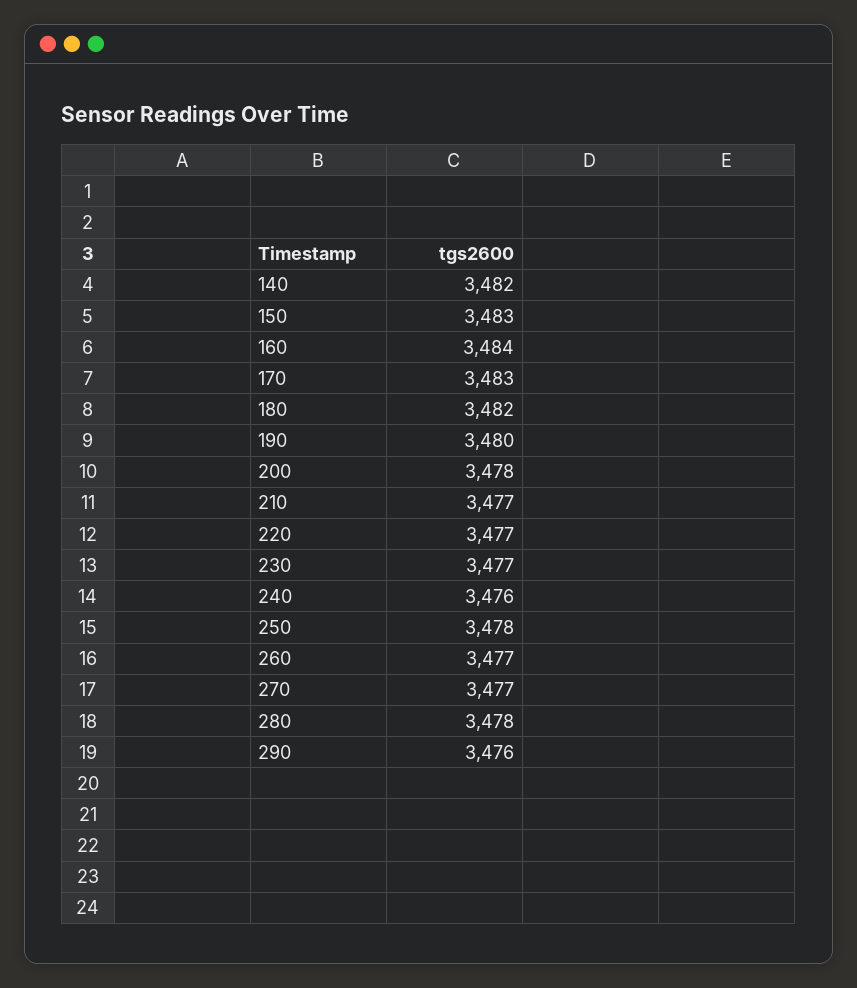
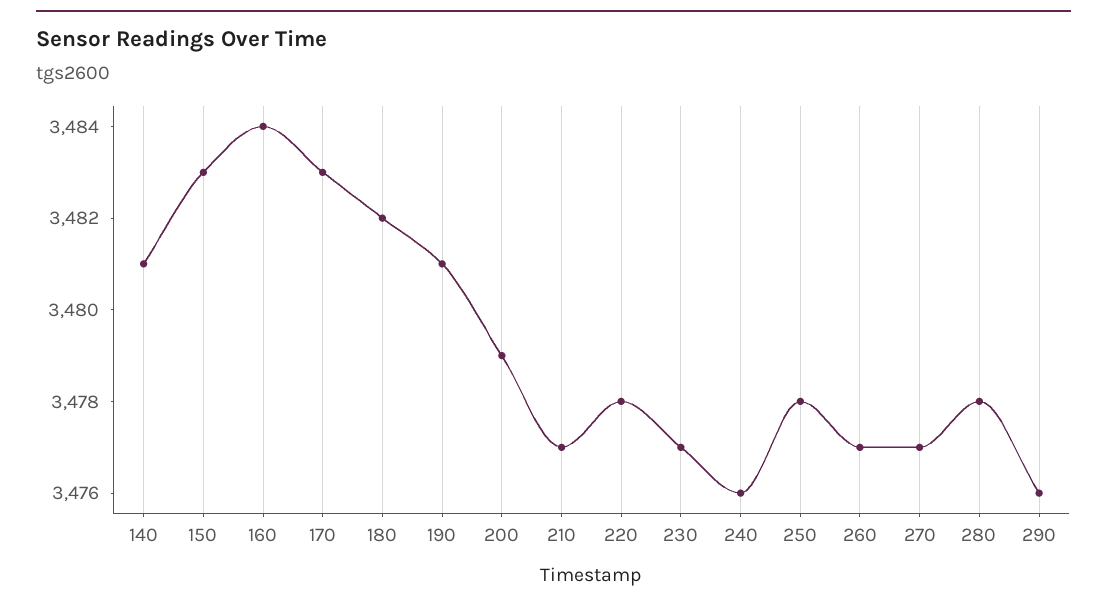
140: 3482 -> 3481
190: 3480 -> 3481
200: 3478 -> 3479
220: 3477 -> 3478

